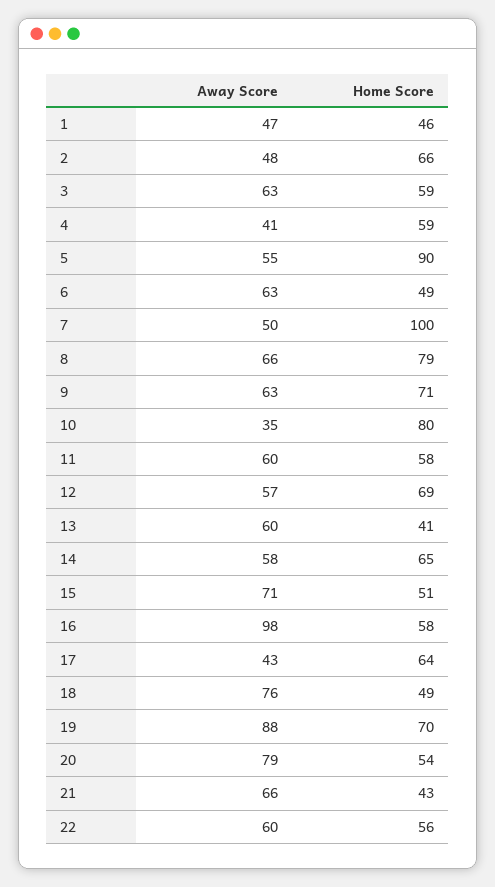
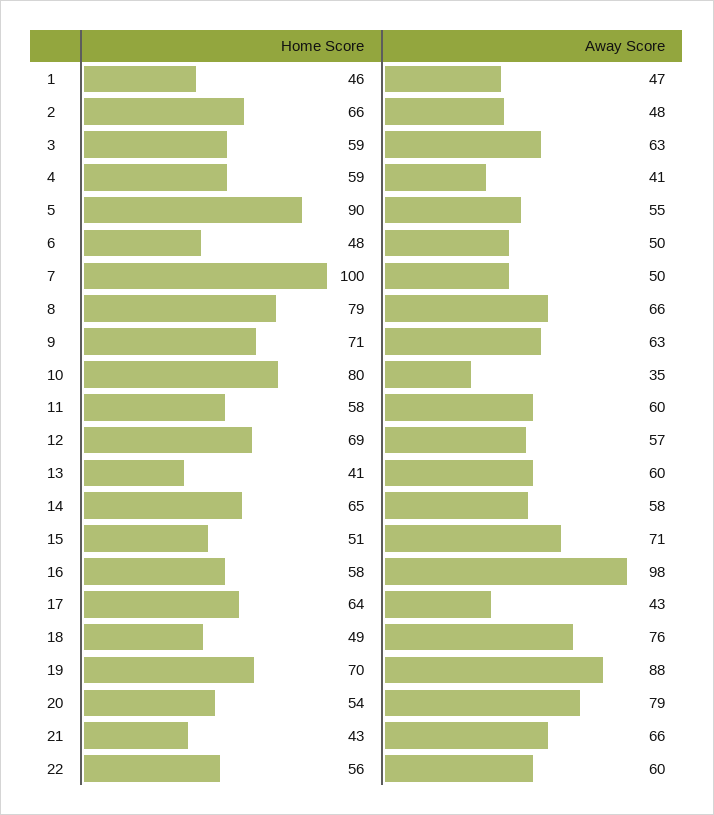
Away Score, 6: 63 -> 50
Home Score, 6: 49 -> 48

